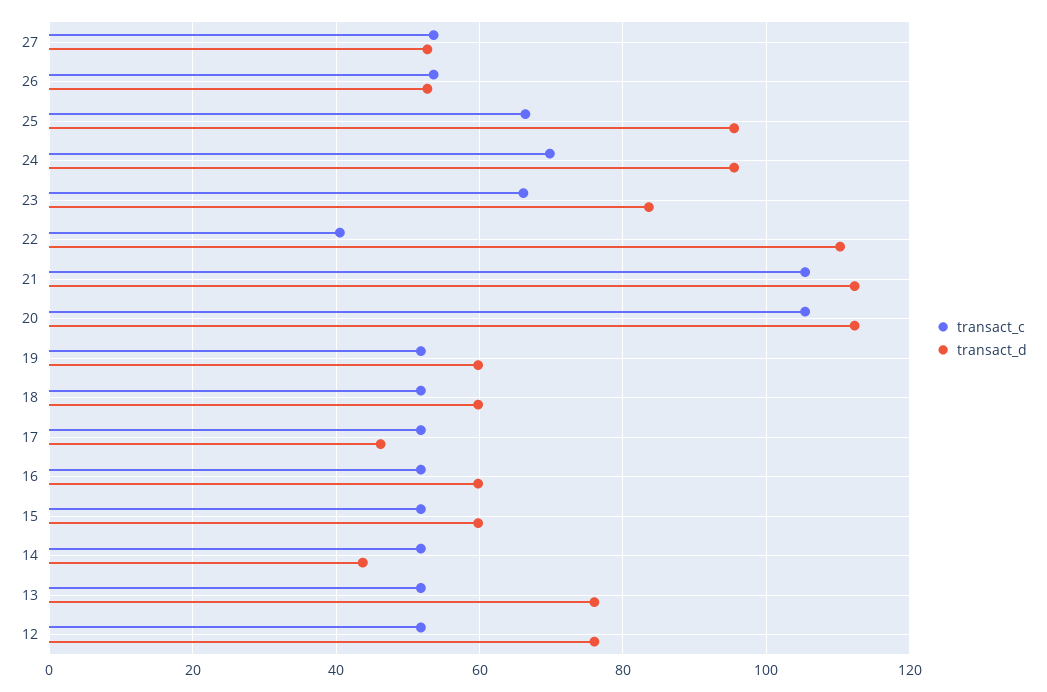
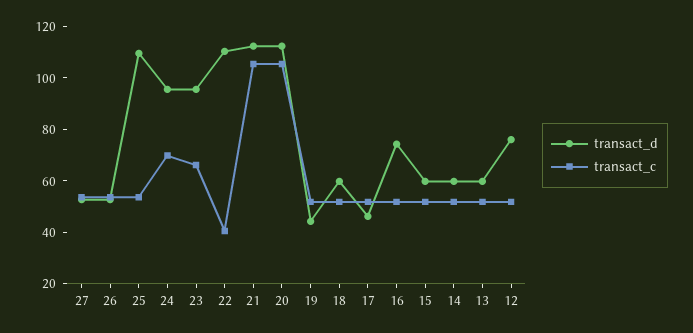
transact_c, 25: 66 -> 55
transact_d, 25: 96 -> 110
transact_d, 23: 84 -> 95
transact_d, 19: 60 -> 45
transact_d, 16: 60 -> 75
transact_d, 14: 44 -> 60
transact_d, 13: 76 -> 60

